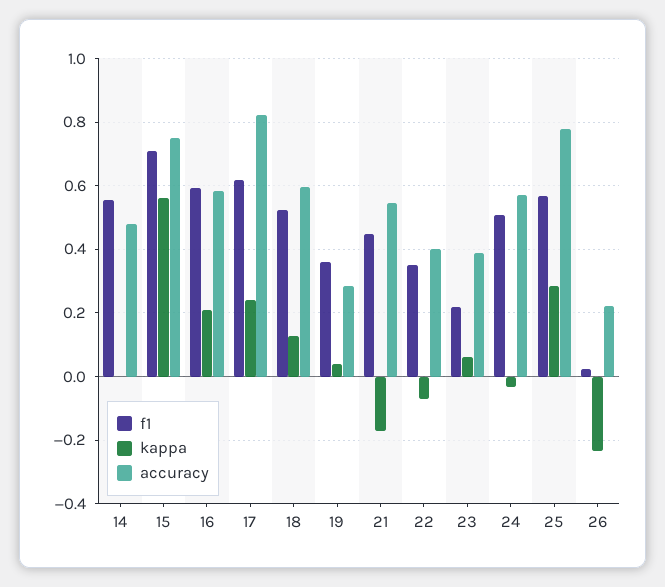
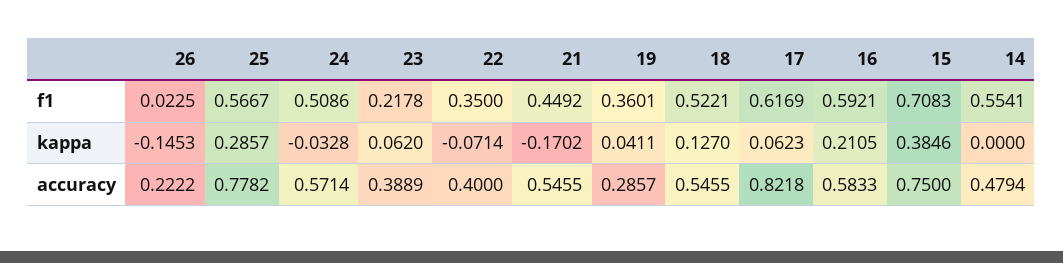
kappa, 15: 0.56 -> 0.3846
kappa, 17: 0.24 -> 0.0623
accuracy, 18: 0.6 -> 0.5455
kappa, 26: -0.24 -> -0.1453

